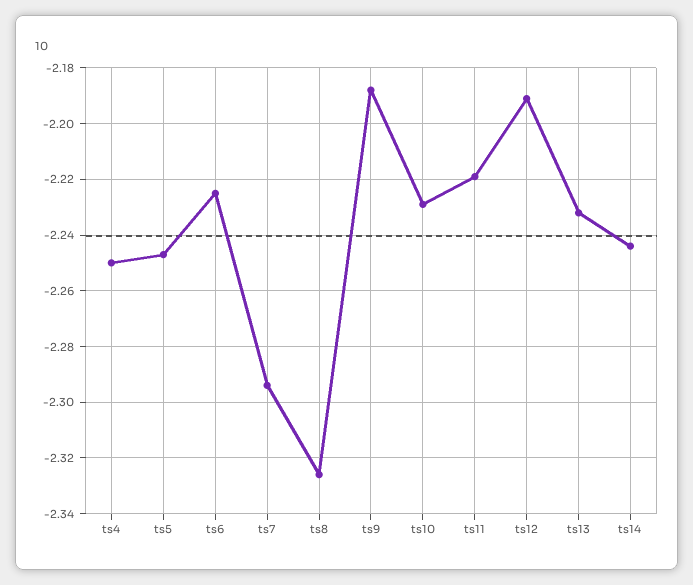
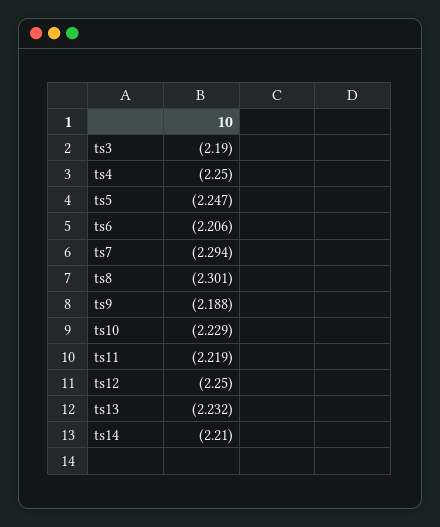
ts6: -2.225 -> -2.206
ts8: -2.325 -> -2.301
ts12: -2.19 -> -2.25
ts14: -2.245 -> -2.21
ts3: none -> -2.19

